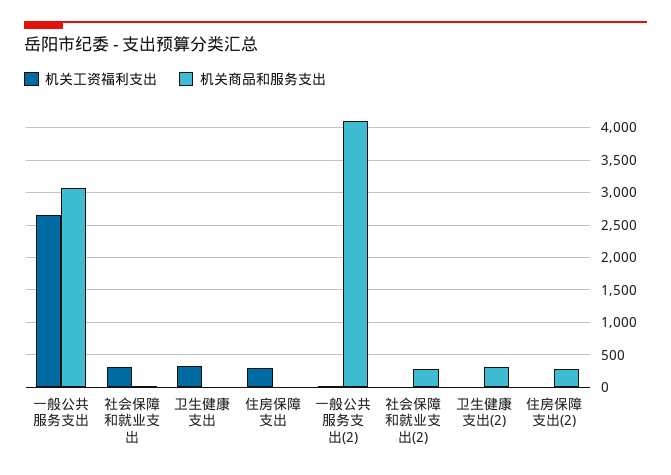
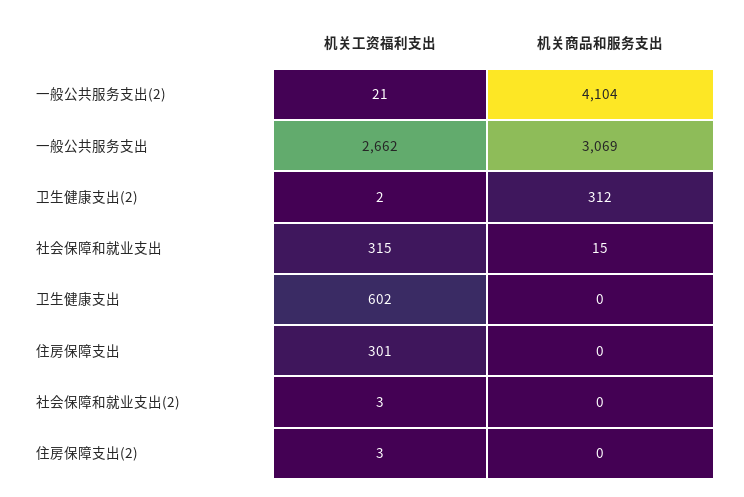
机关工资福利支出, 卫生健康支出: 300 -> 602
机关商品和服务支出, 社会保障和就业支出(2): 300 -> 0
机关商品和服务支出, 住房保障支出(2): 300 -> 0

